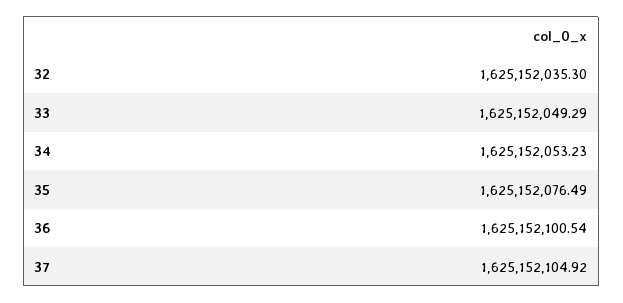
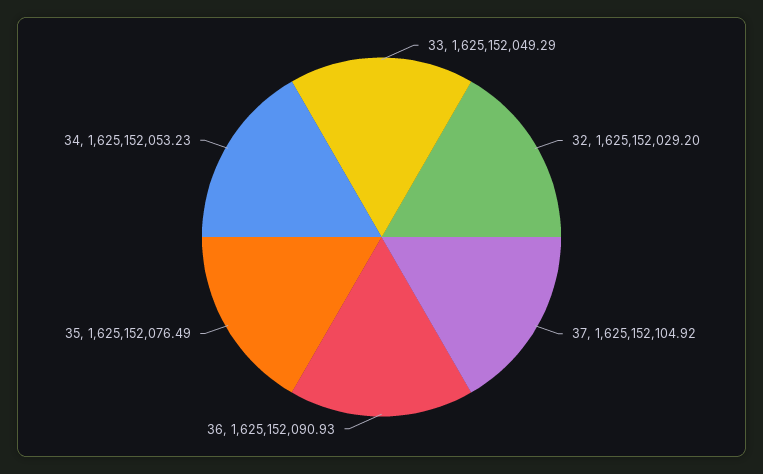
32: 1625152035.3 -> 1625152029.2
36: 1625152100.54 -> 1625152090.93

